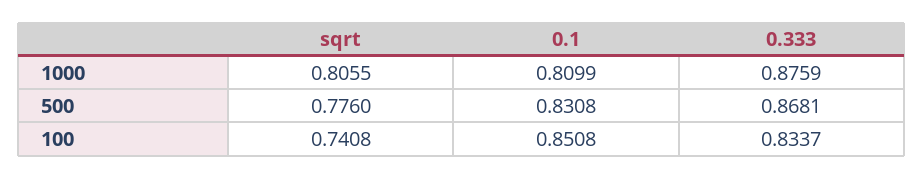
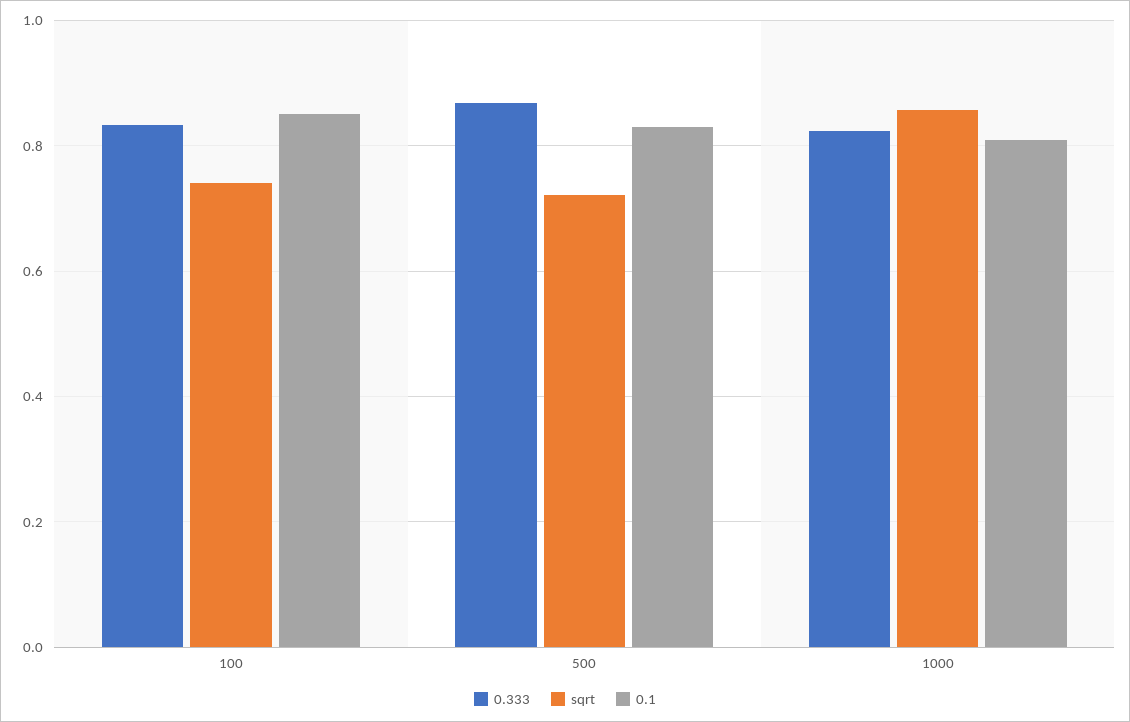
sqrt, 1000: 0.8055 -> 0.86
0.333, 1000: 0.8759 -> 0.82
sqrt, 500: 0.776 -> 0.72

